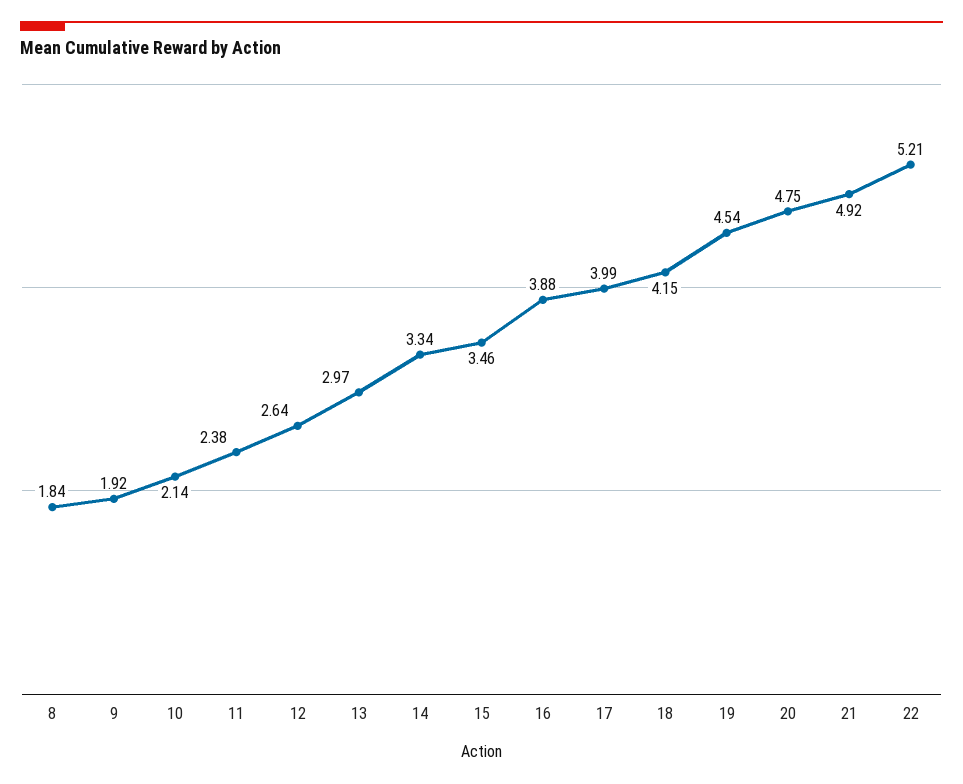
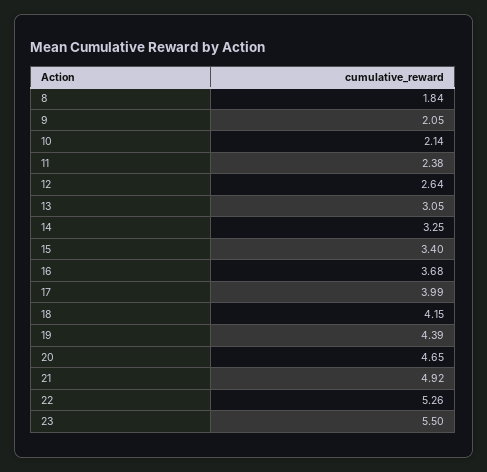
9: 1.92 -> 2.05
13: 2.97 -> 3.05
14: 3.34 -> 3.25
15: 3.46 -> 3.4
16: 3.88 -> 3.68
19: 4.54 -> 4.39
20: 4.75 -> 4.65
22: 5.21 -> 5.26
23: none -> 5.5

